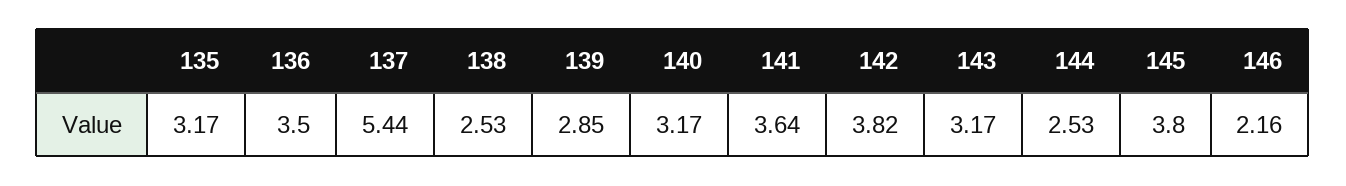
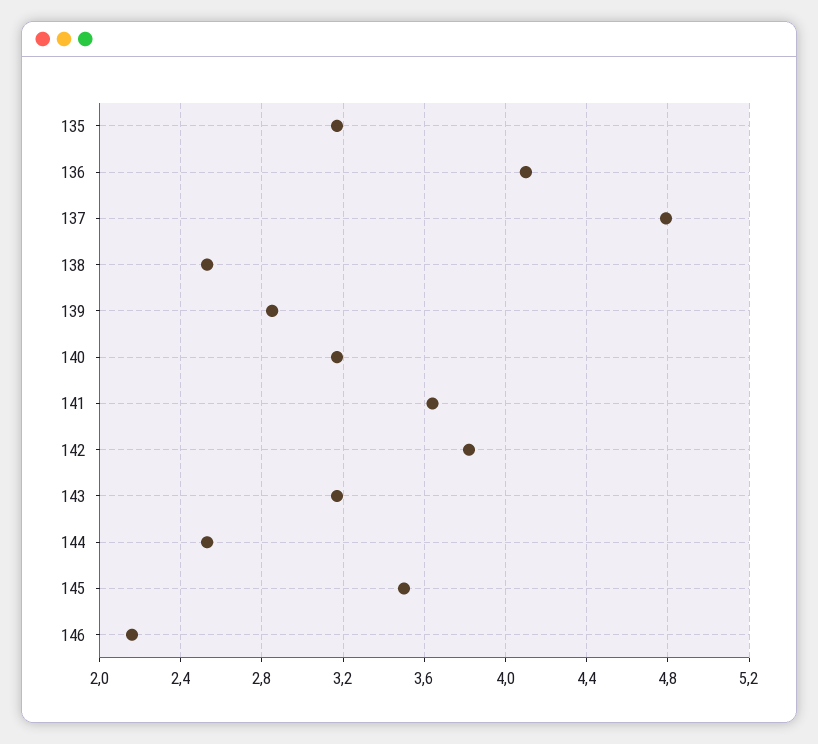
136: 3.5 -> 4.1
137: 5.44 -> 4.8
145: 3.8 -> 3.5

